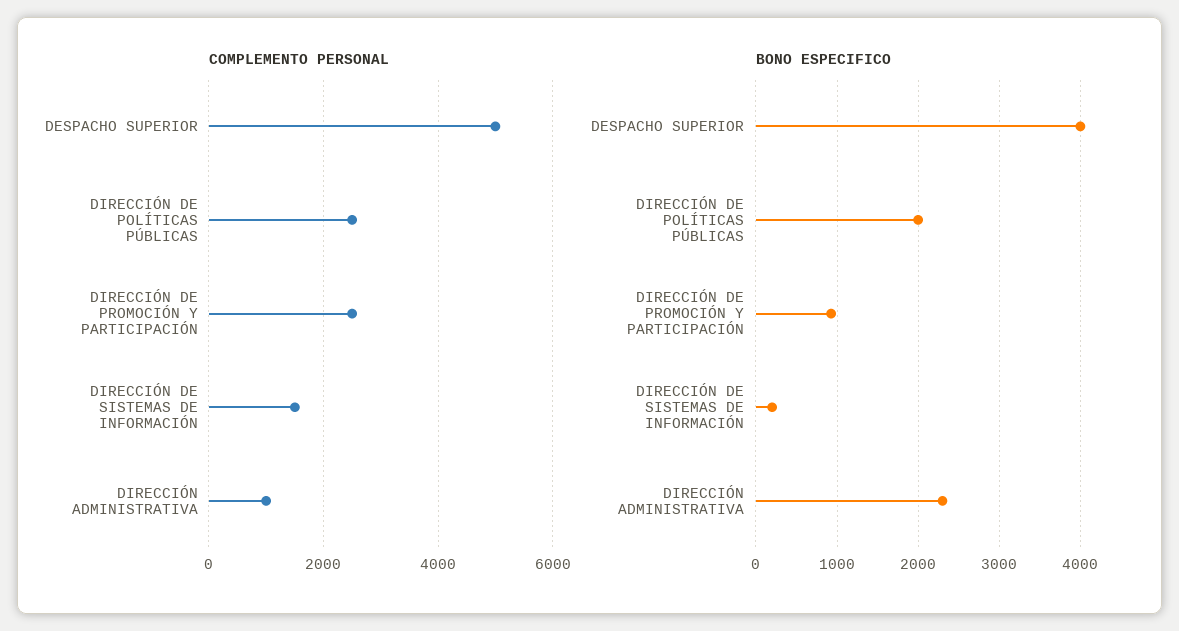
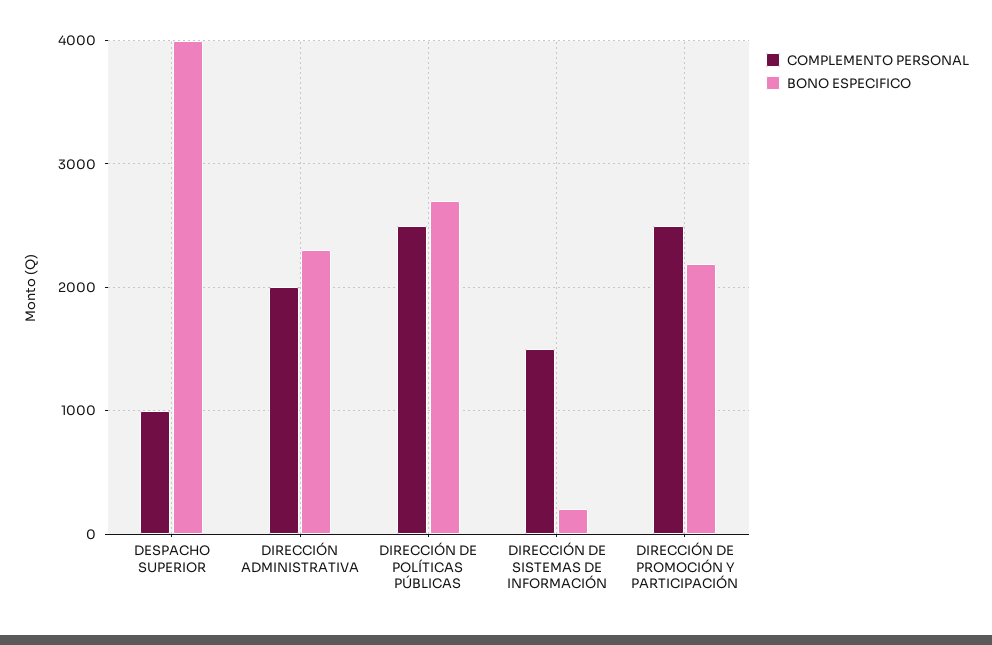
COMPLEMENTO PERSONAL, DESPACHO SUPERIOR: 5000 -> 1000
COMPLEMENTO PERSONAL, DIRECCIÓN ADMINISTRATIVA: 1000 -> 2000
BONO ESPECIFICO, DIRECCIÓN DE POLÍTICAS PÚBLICAS: 2000 -> 2700
BONO ESPECIFICO, DIRECCIÓN DE PROMOCIÓN Y PARTICIPACIÓN: 900 -> 2200

